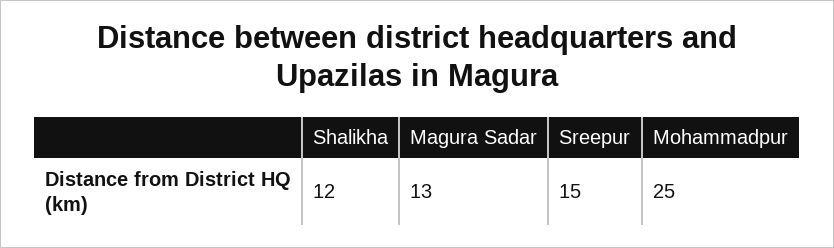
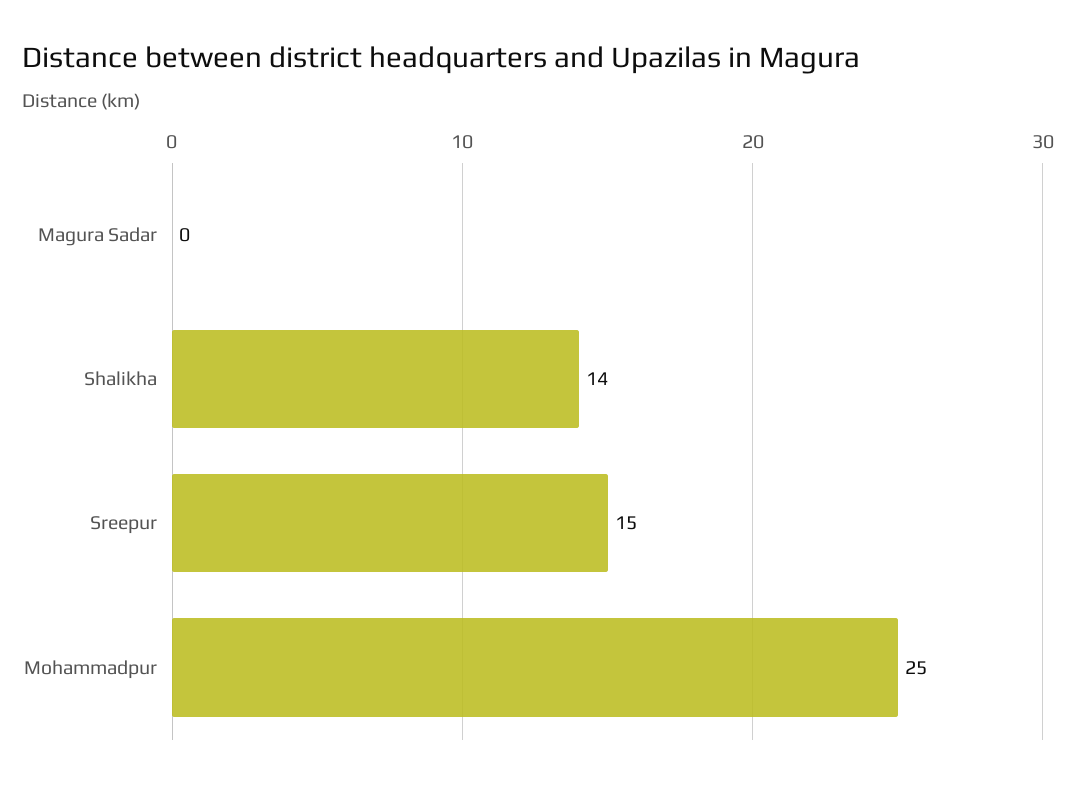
Shalikha: 12 -> 14
Magura Sadar: 13 -> 0

